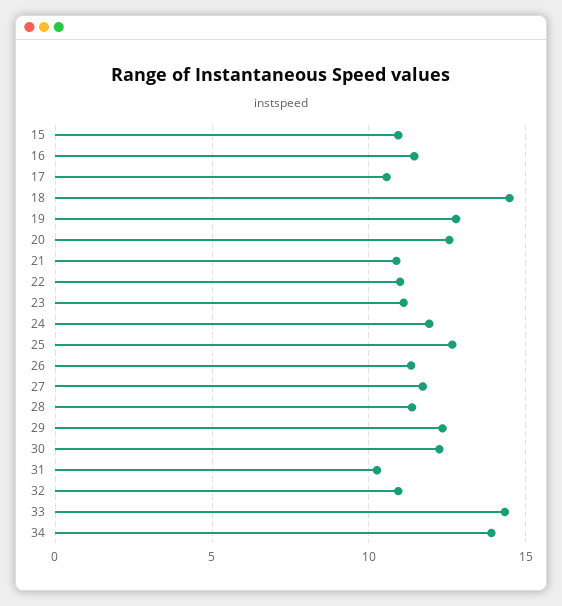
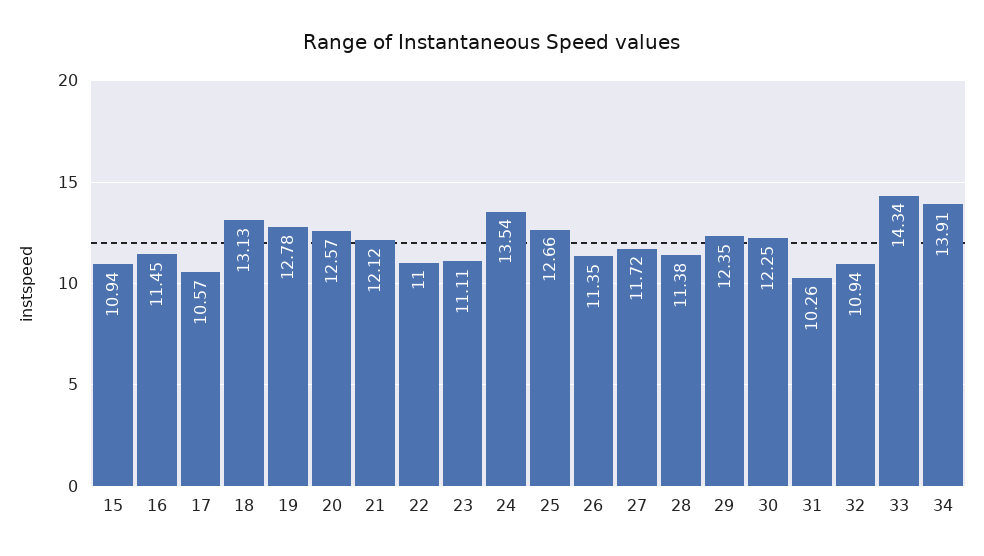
18: 14.5 -> 13.13
21: 11 -> 12.12
24: 12 -> 13.54

